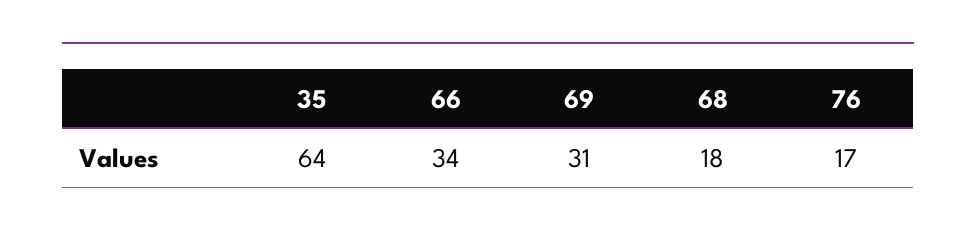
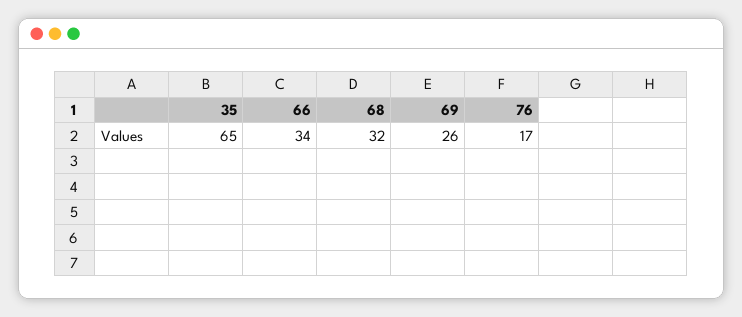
35: 64 -> 65
69: 31 -> 26
68: 18 -> 32

